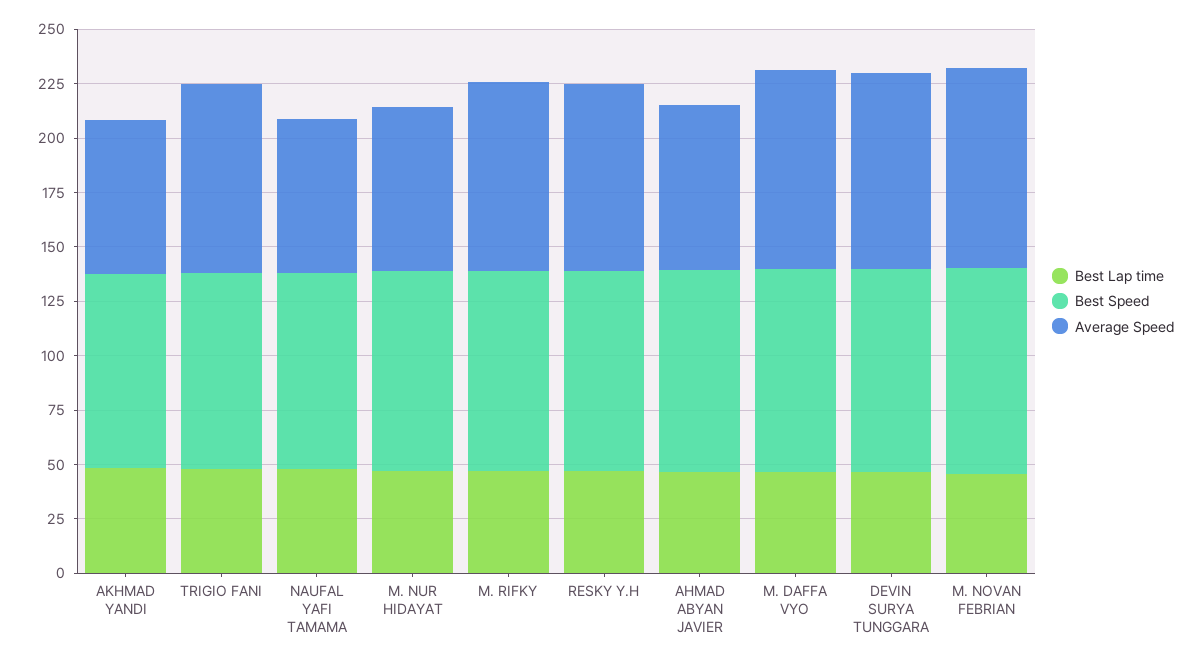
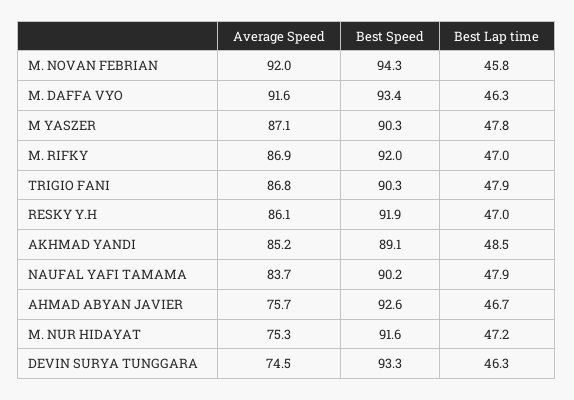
Average Speed, AKHMAD YANDI: 70 -> 85.2
Average Speed, NAUFAL YAFI TAMAMA: 70 -> 83.7
Average Speed, DEVIN SURYA TUNGGARA: 90 -> 74.5
Average Speed, M YASZER: none -> 87.1
Best Speed, M YASZER: none -> 90.3
Best Lap time, M YASZER: none -> 47.8

